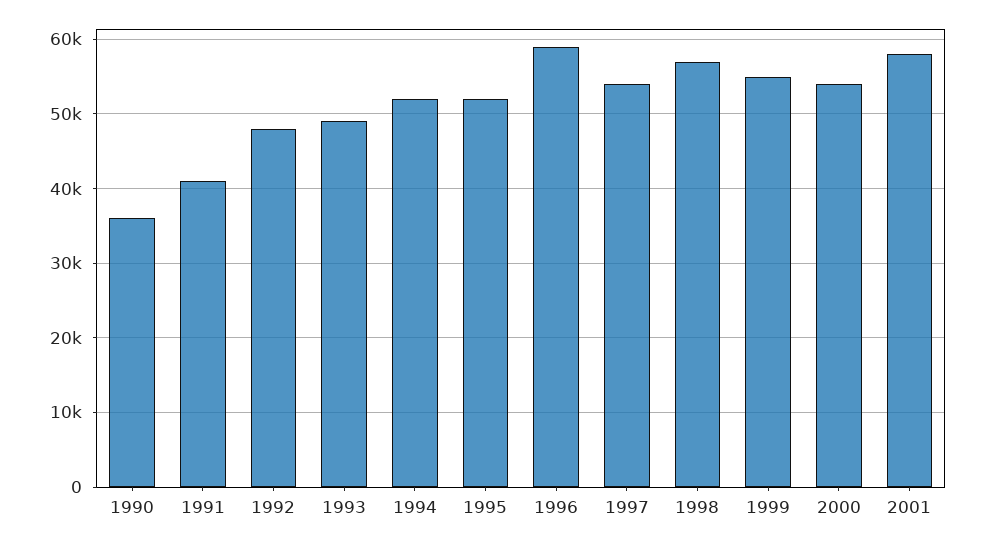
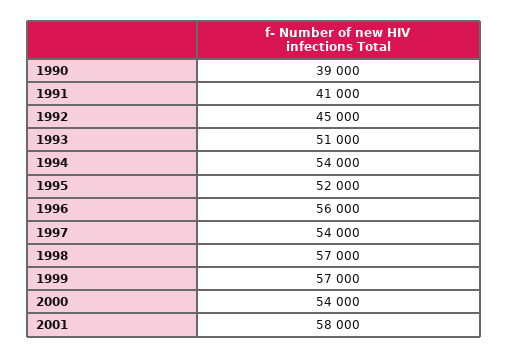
1990: 36000 -> 39000
1992: 48000 -> 45000
1993: 49000 -> 51000
1994: 52000 -> 54000
1996: 59000 -> 56000
1999: 55000 -> 57000

